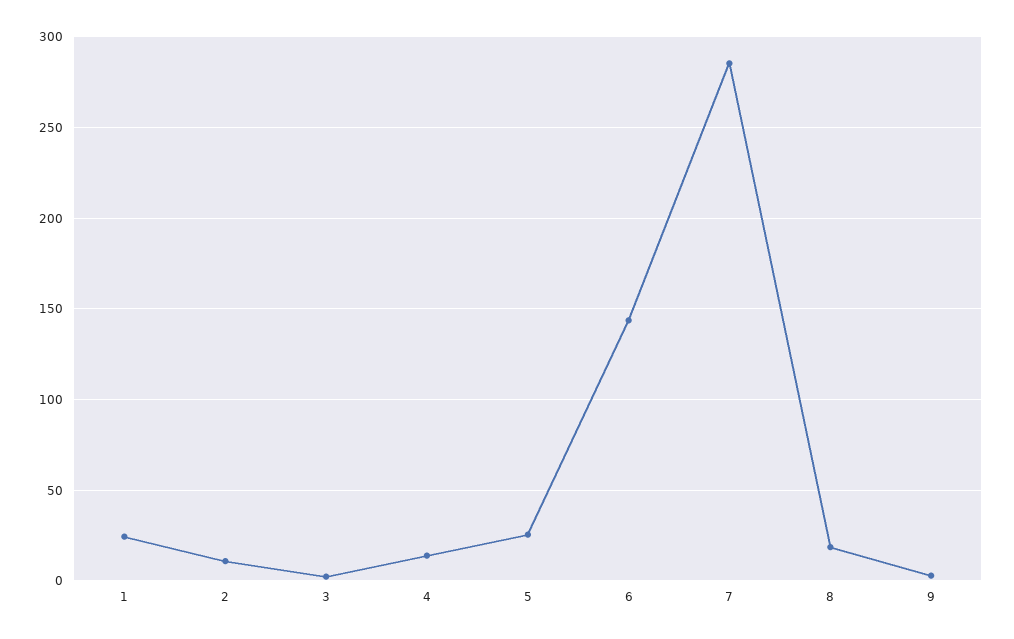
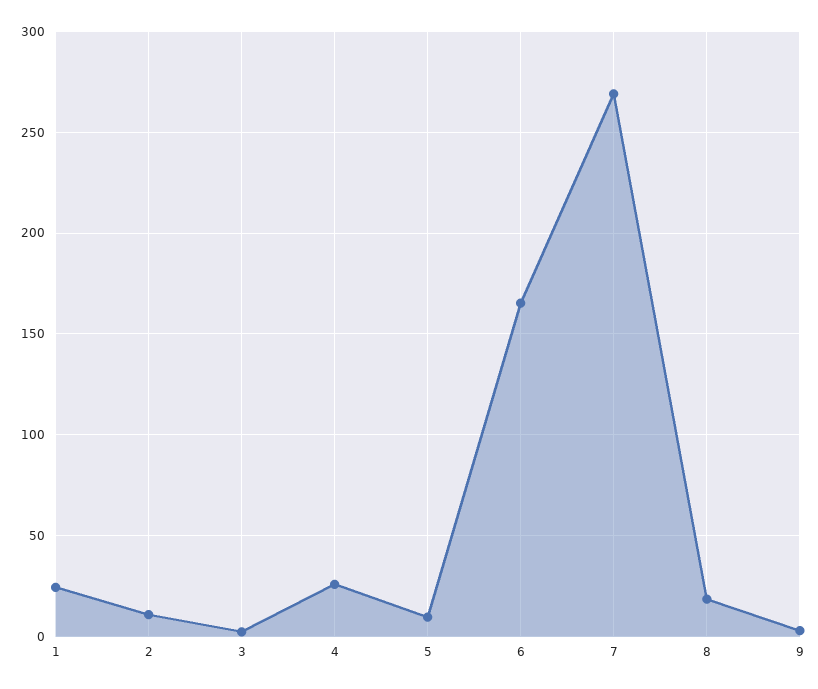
4: 15 -> 25
5: 25 -> 10
6: 145 -> 165
7: 285 -> 270

